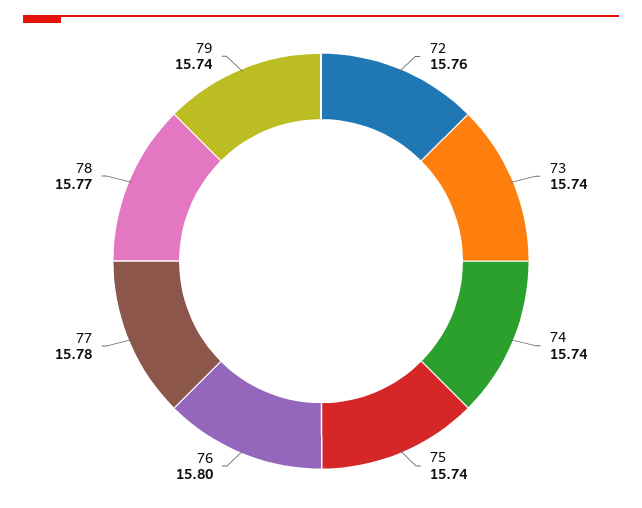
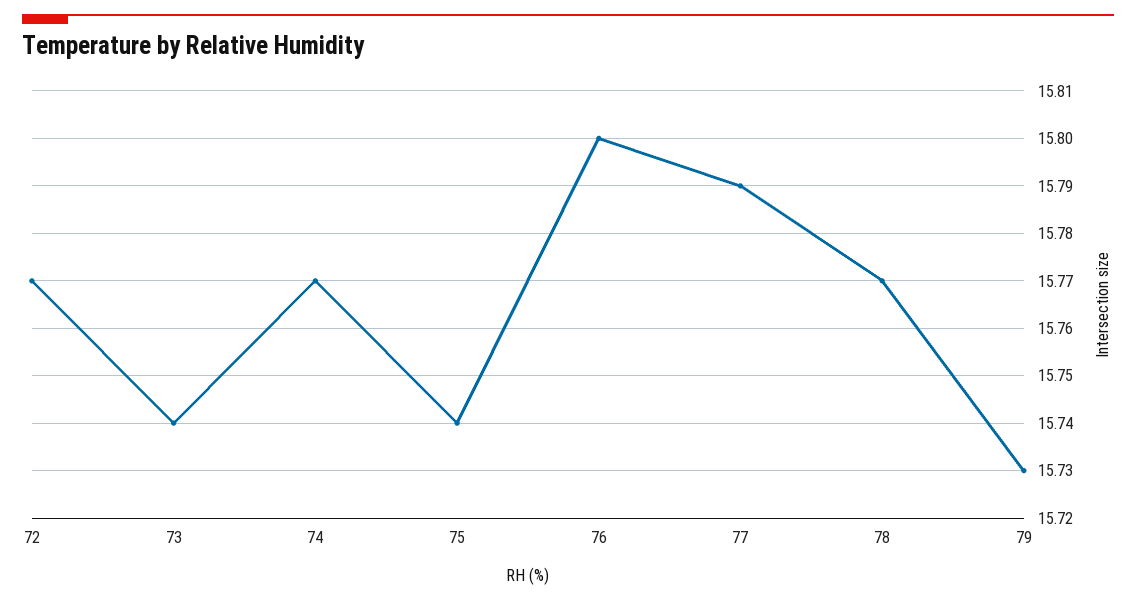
72: 15.76 -> 15.77
74: 15.74 -> 15.77
77: 15.78 -> 15.79
79: 15.74 -> 15.73

